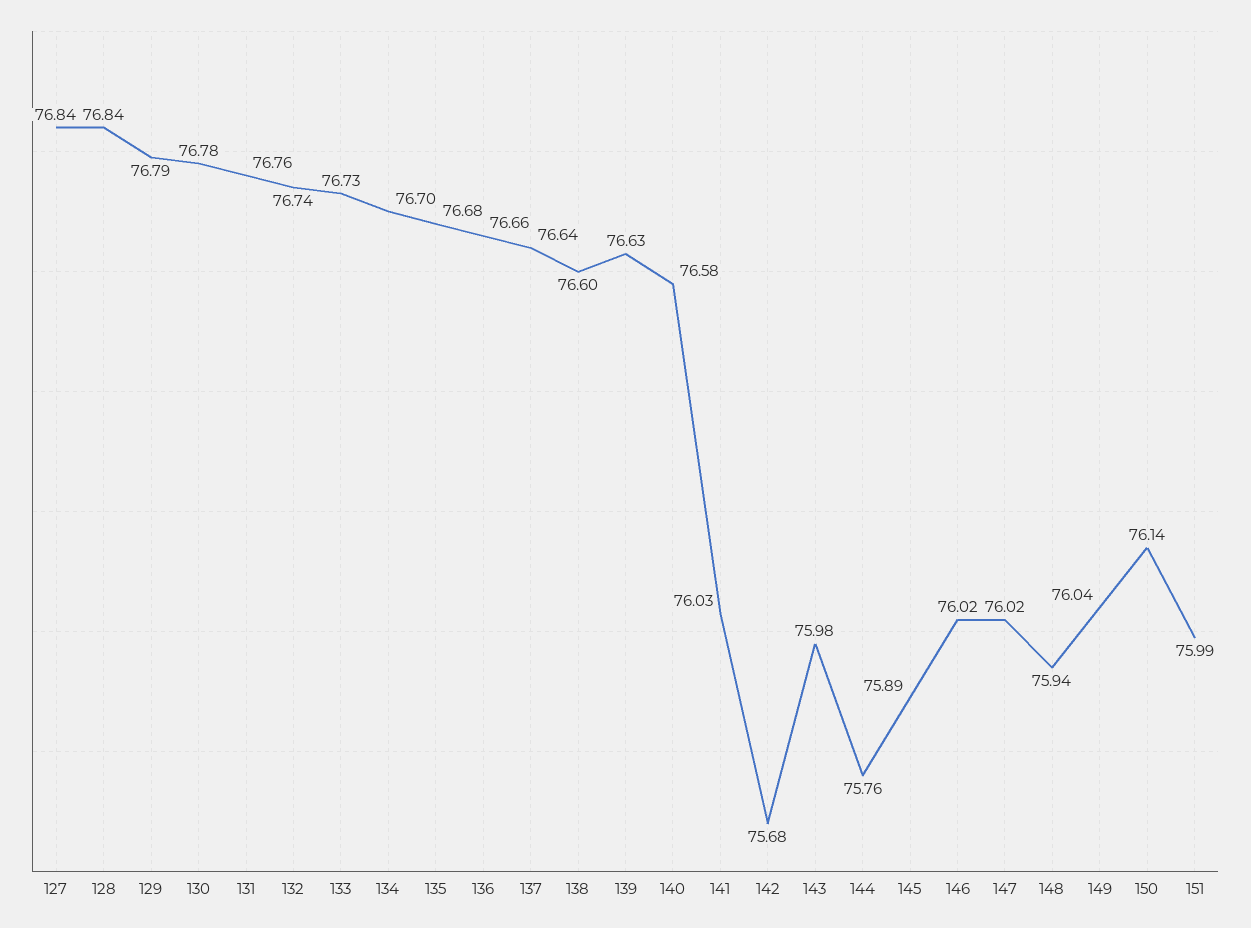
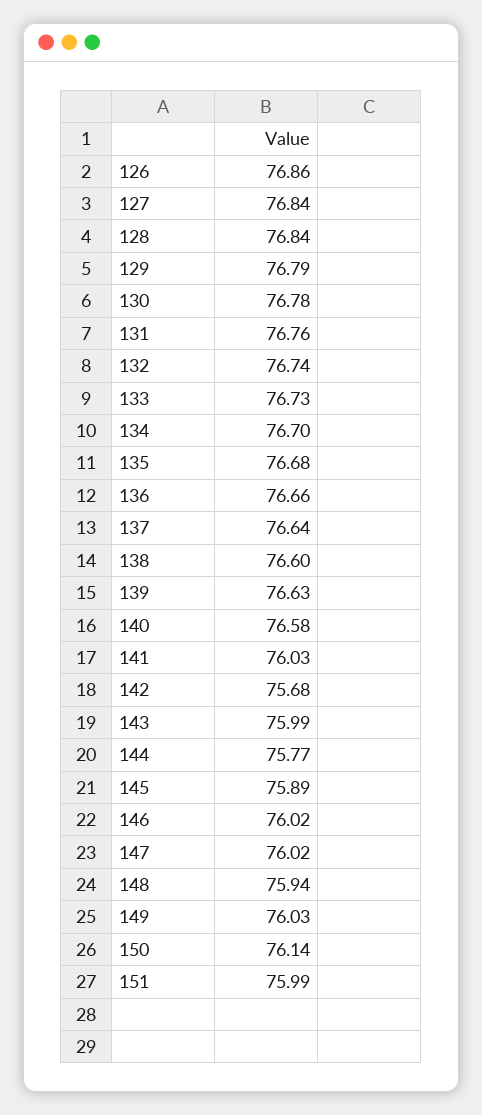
143: 75.98 -> 75.99
144: 75.76 -> 75.77
149: 76.04 -> 76.03
126: none -> 76.86

